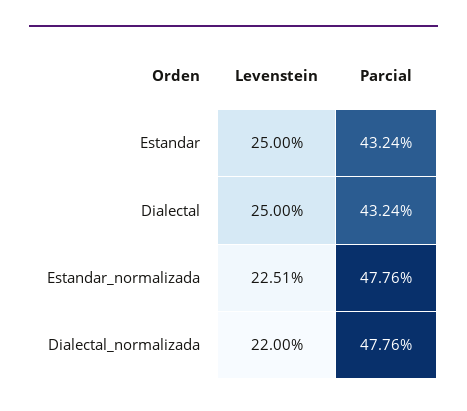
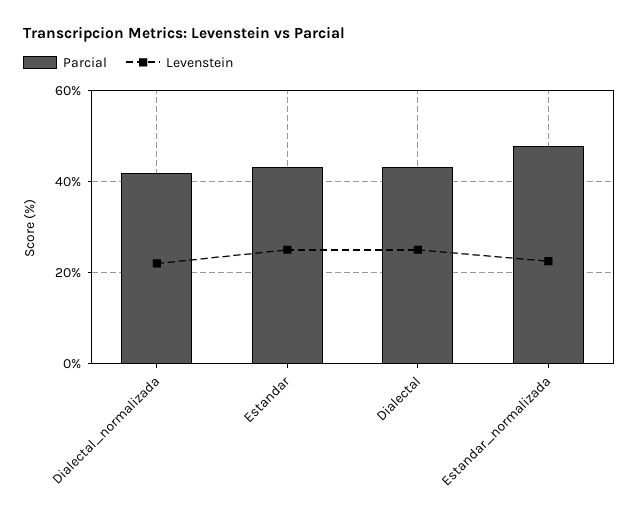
Parcial, Dialectal_normalizada: 47.76 -> 42

